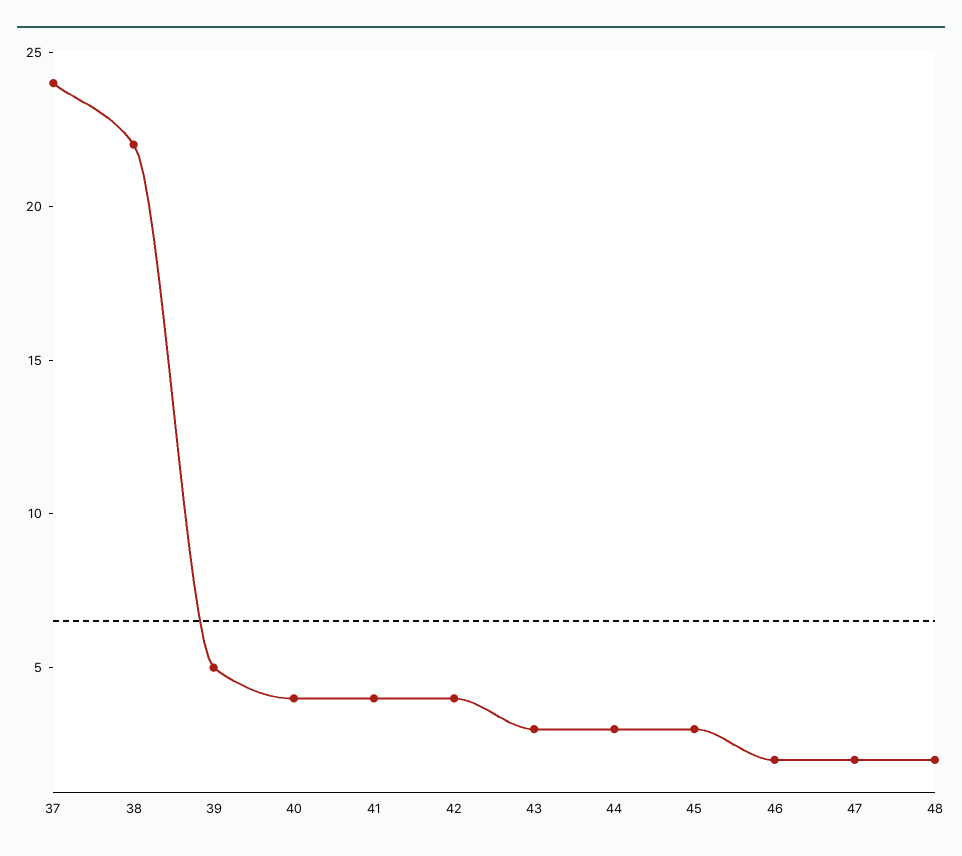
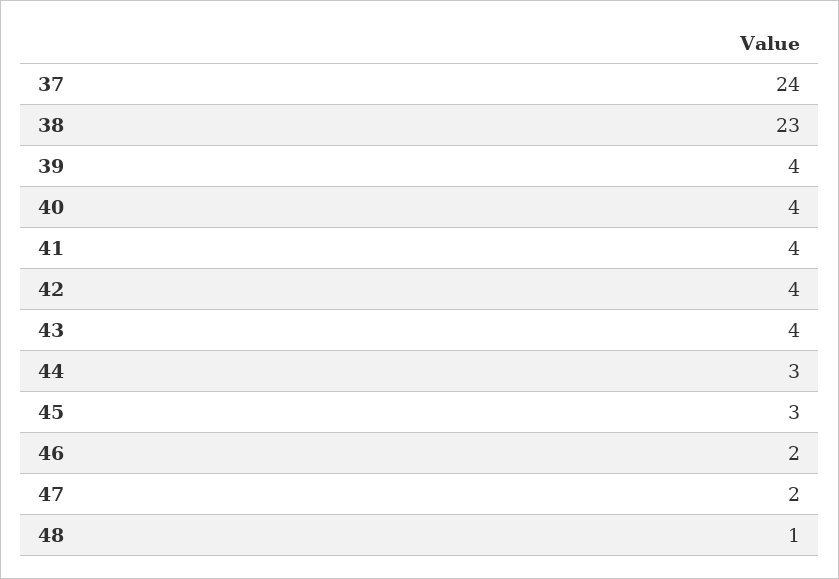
38: 22 -> 23
39: 5 -> 4
43: 3 -> 4
48: 2 -> 1

